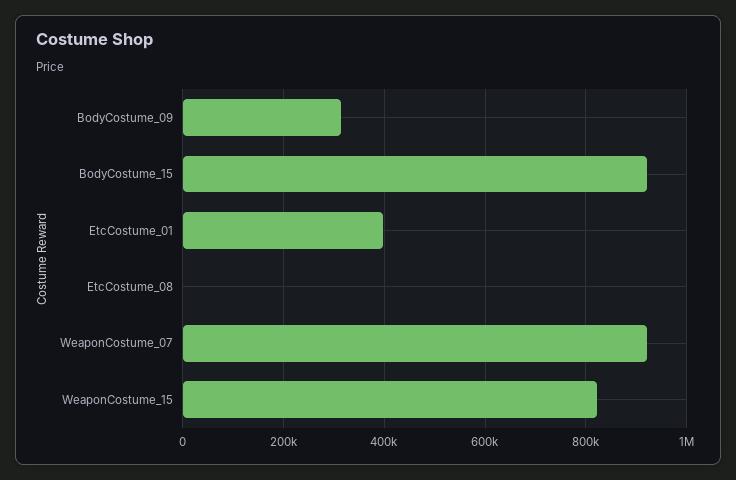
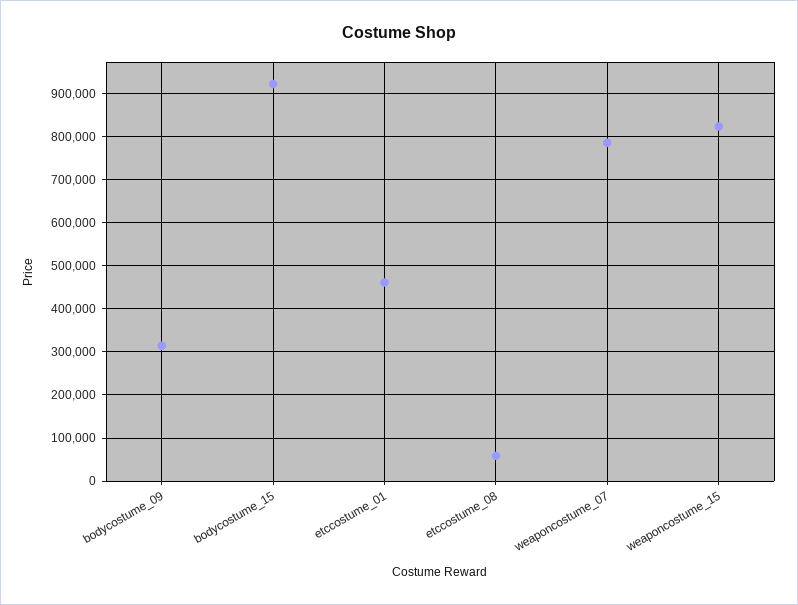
EtcCostume_01: 400000 -> 460000
EtcCostume_08: 0 -> 60000
WeaponCostume_07: 920000 -> 780000

